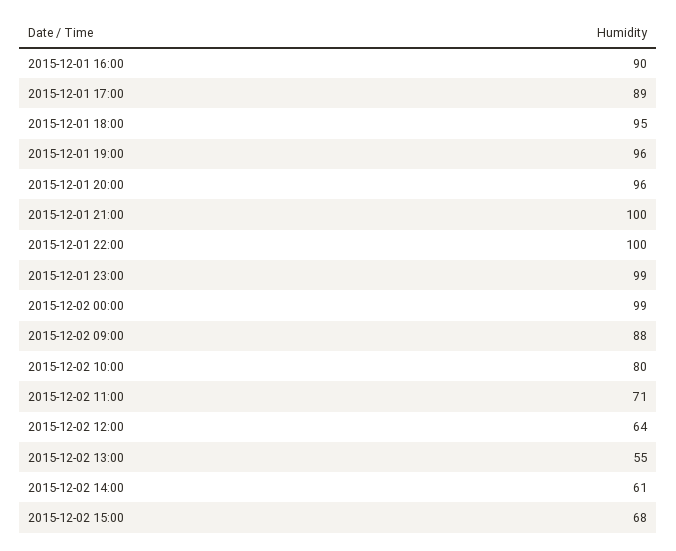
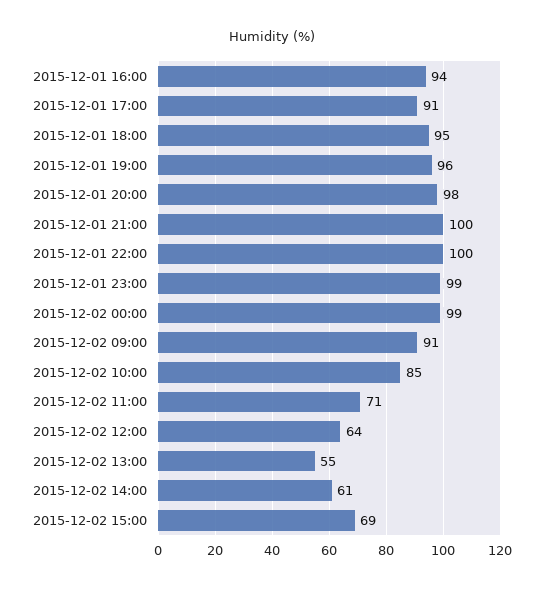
2015-12-01 16:00: 90 -> 94
2015-12-01 17:00: 89 -> 91
2015-12-01 20:00: 96 -> 98
2015-12-02 09:00: 88 -> 91
2015-12-02 10:00: 80 -> 85
2015-12-02 15:00: 68 -> 69

